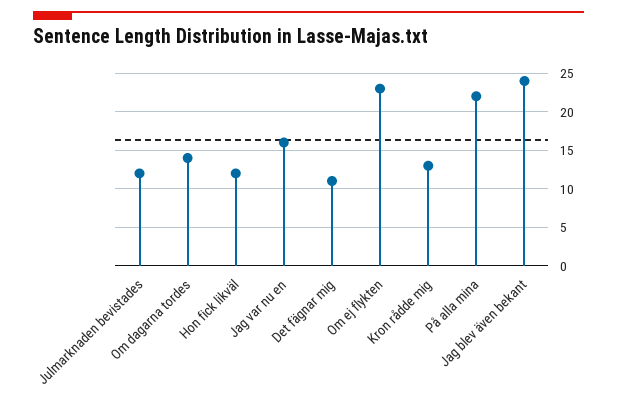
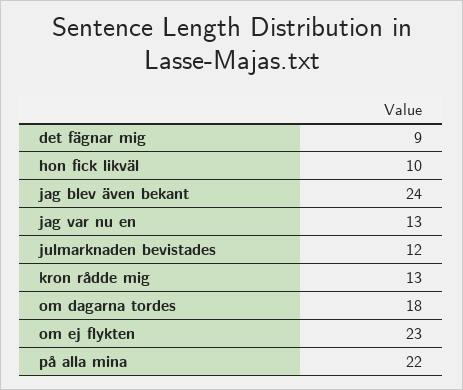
Om dagarna tordes: 14 -> 18
Hon fick likväl: 12 -> 10
Jag var nu en: 16 -> 13
Det fägnar mig: 11 -> 9

